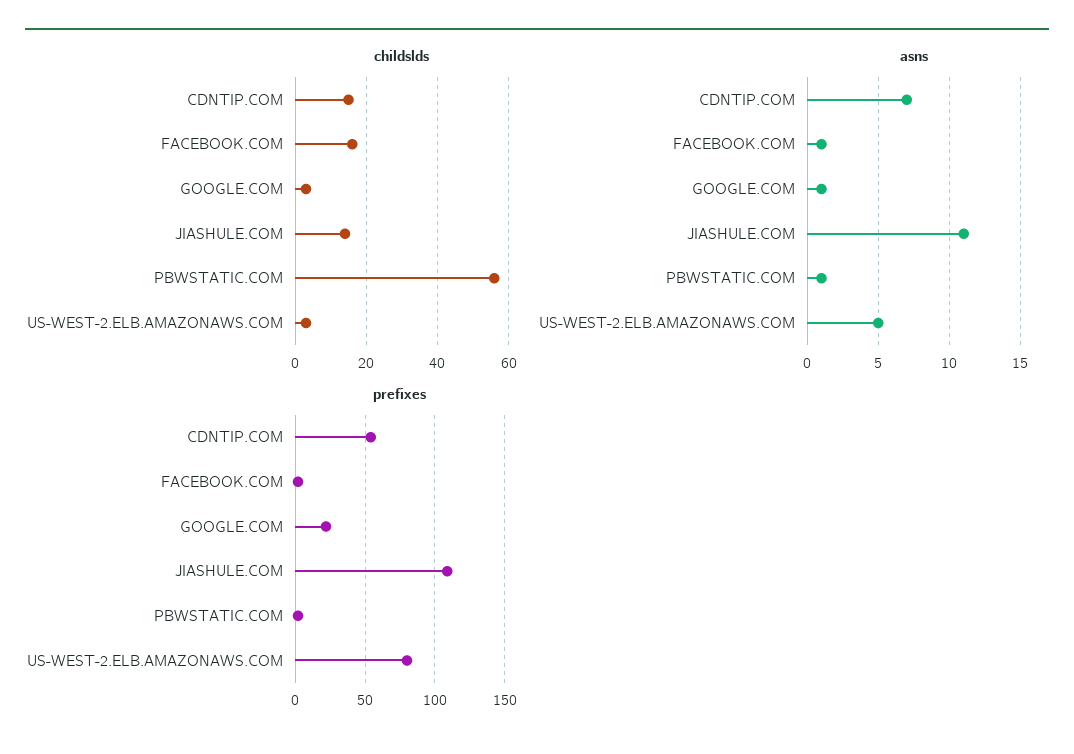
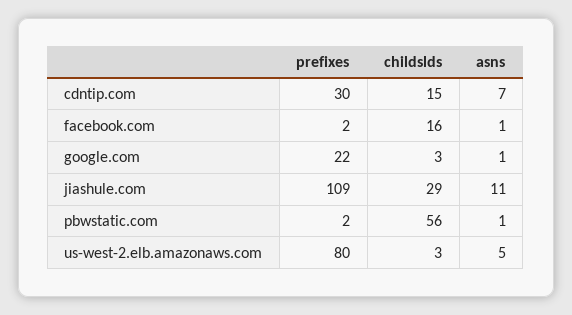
childslds, JIASHULE.COM: 15 -> 29
prefixes, CDNTIP.COM: 55 -> 30

